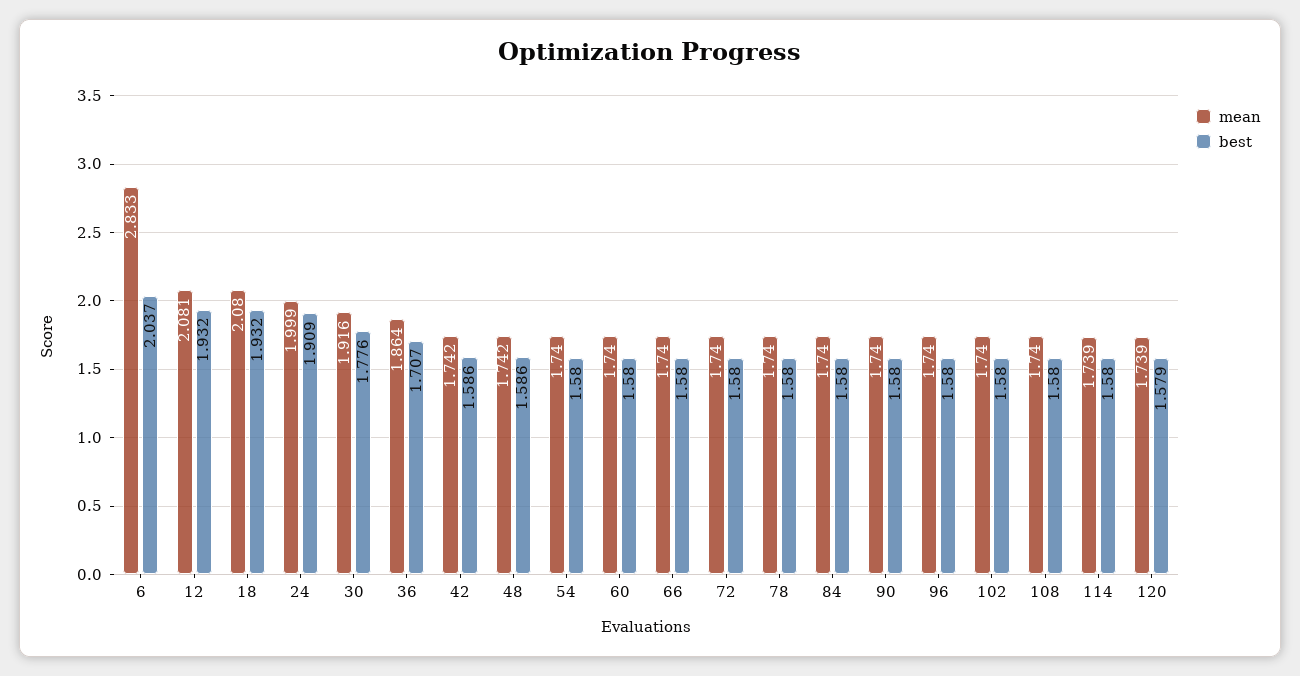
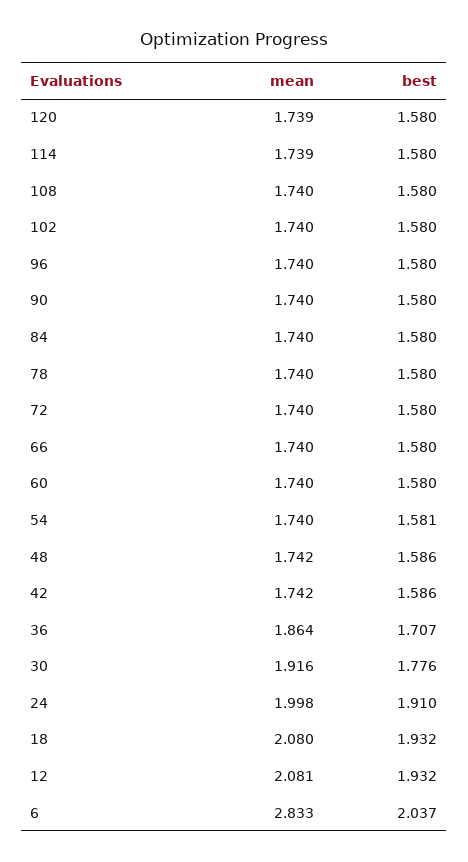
mean, 24: 1.999 -> 1.998
best, 24: 1.909 -> 1.91
best, 54: 1.58 -> 1.581
best, 120: 1.579 -> 1.58

